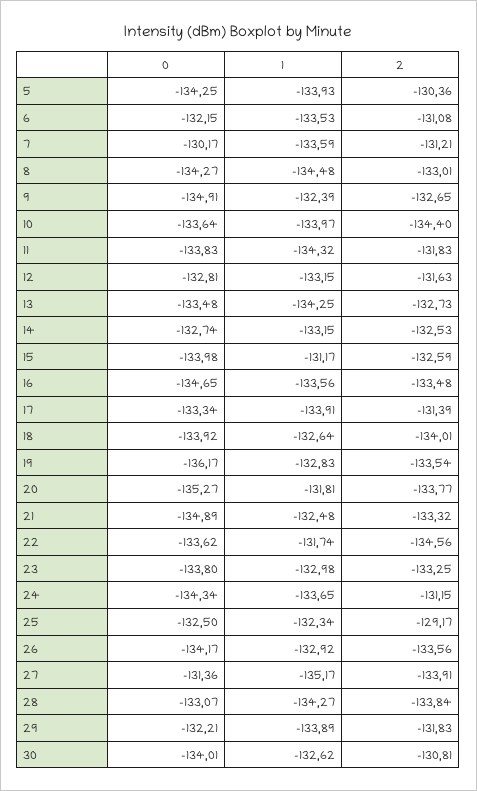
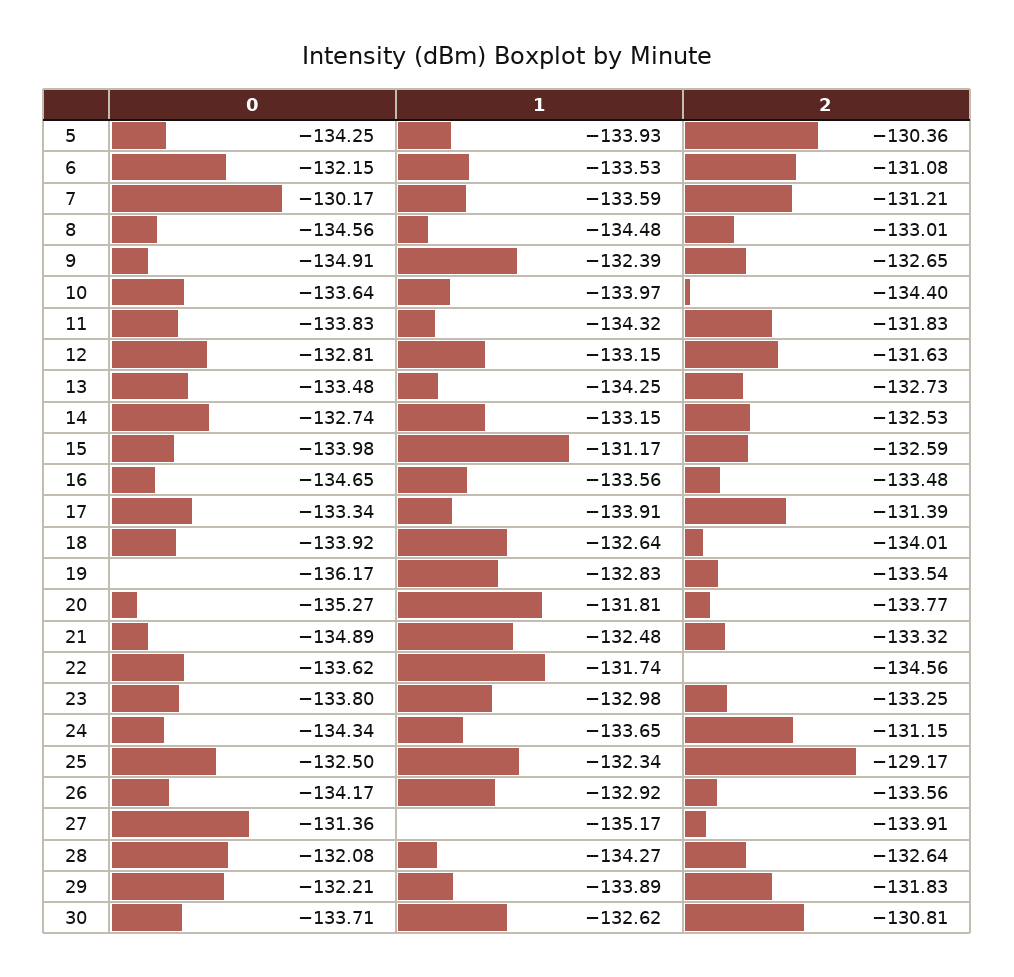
0, 8: -134.27 -> -134.56
0, 28: -133.07 -> -132.08
2, 28: -133.84 -> -132.64
0, 30: -134.01 -> -133.71

